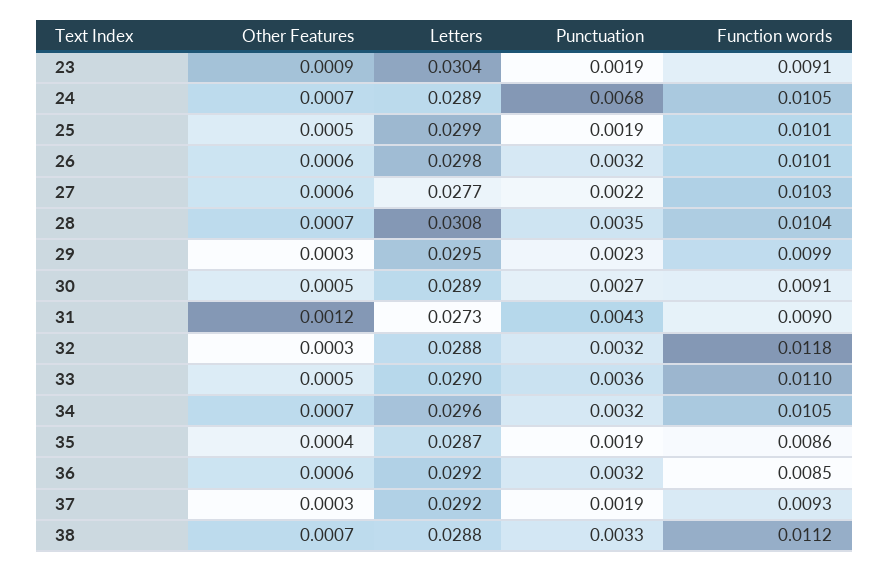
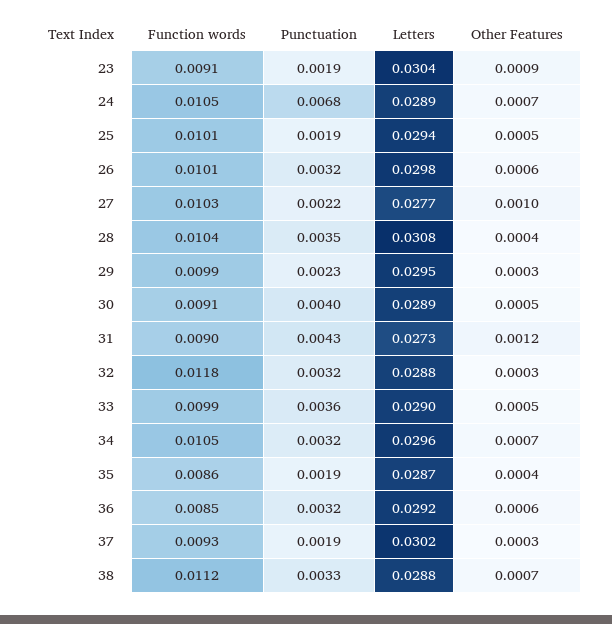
Letters, 25: 0.0299 -> 0.0294
Other Features, 27: 0.0006 -> 0.001
Other Features, 28: 0.0007 -> 0.0004
Punctuation, 30: 0.0027 -> 0.004
Function words, 33: 0.011 -> 0.0099
Letters, 37: 0.0292 -> 0.0302

